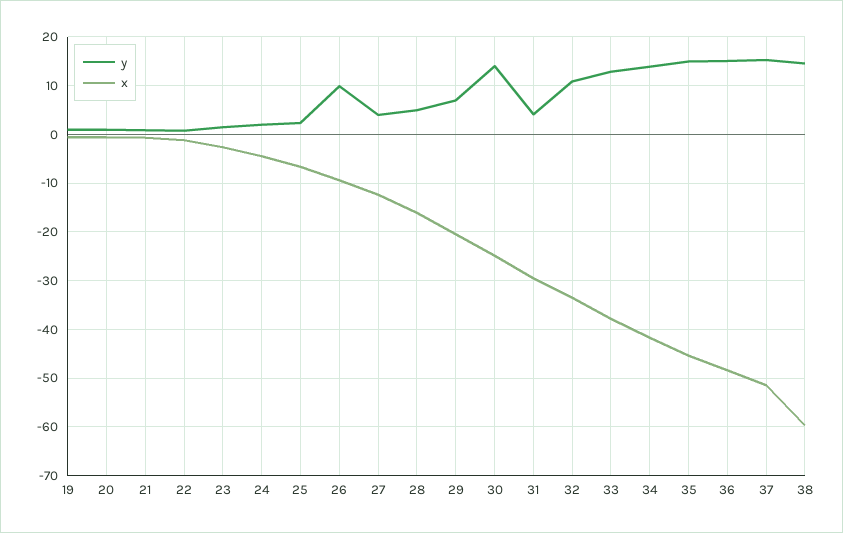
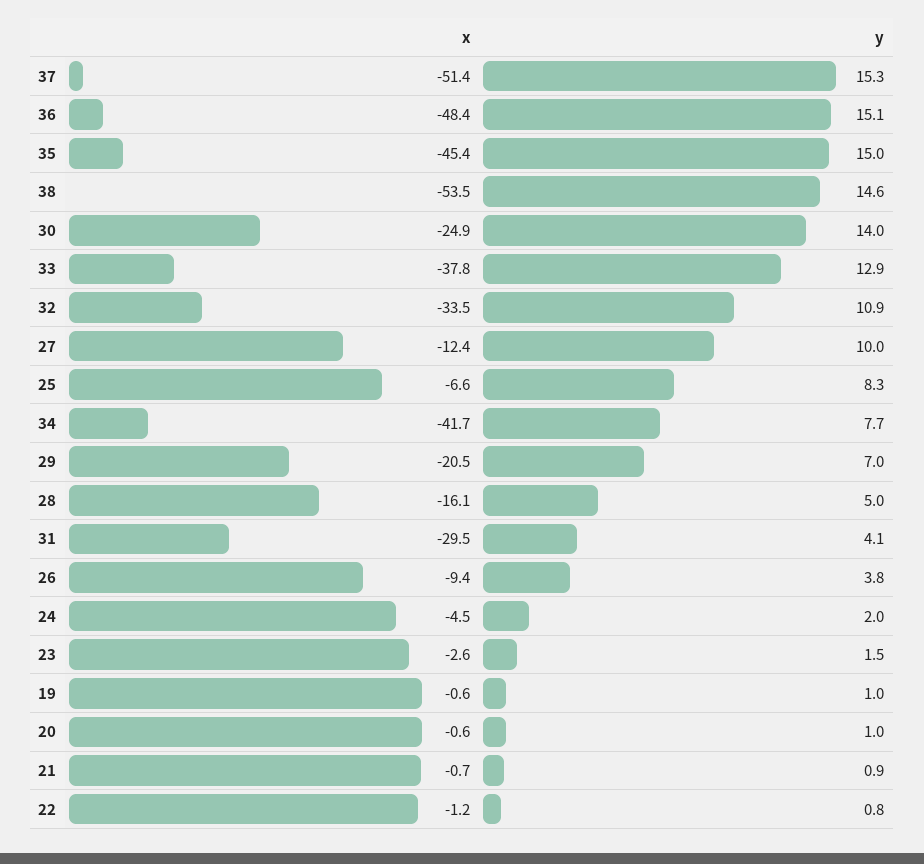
y, 25: 2 -> 8.3
y, 26: 10 -> 3.8
y, 27: 4 -> 10
y, 34: 14 -> 7.7
x, 38: -60 -> -53.5

